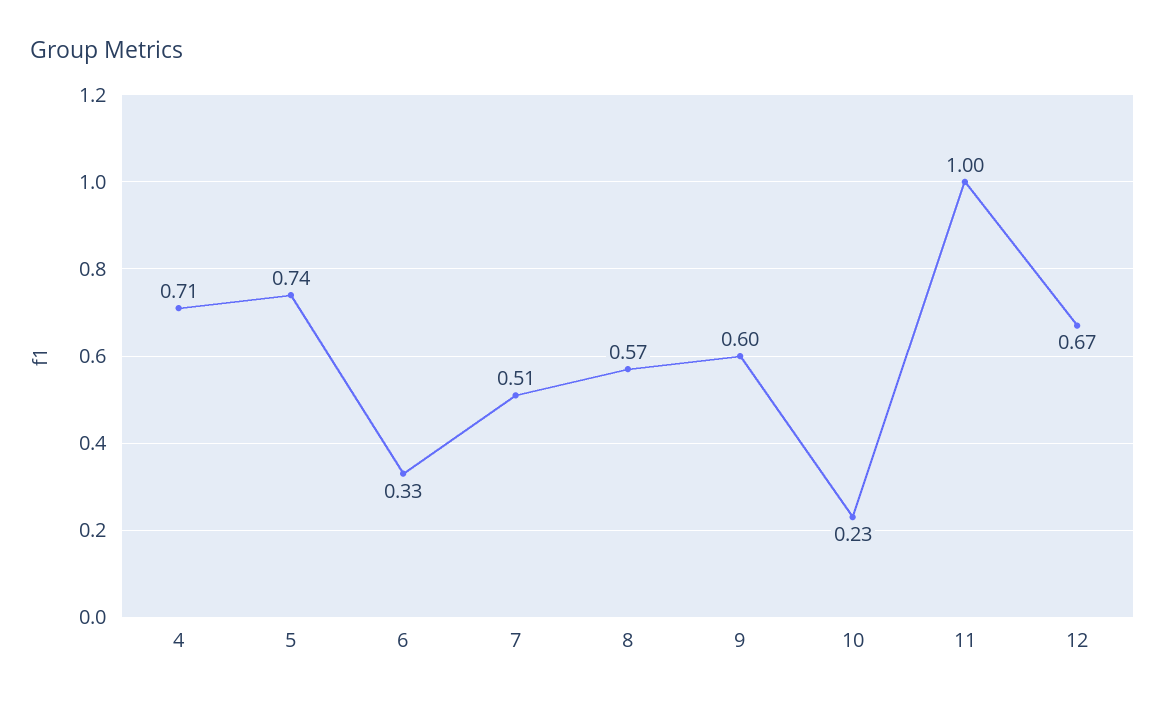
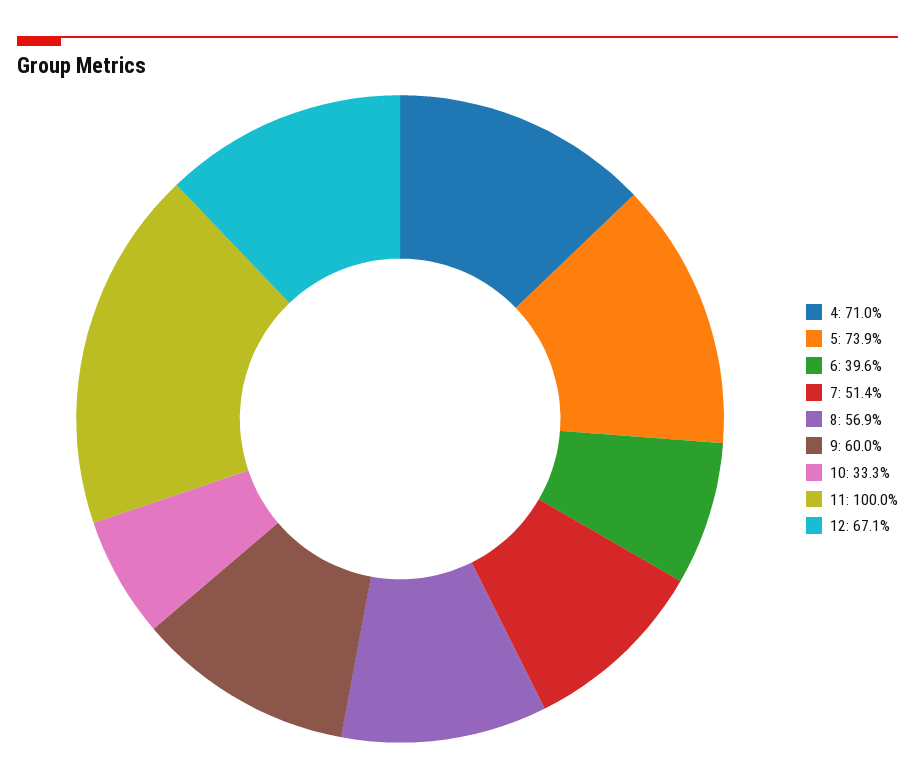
6: 0.33 -> 0.396
10: 0.23 -> 0.333

